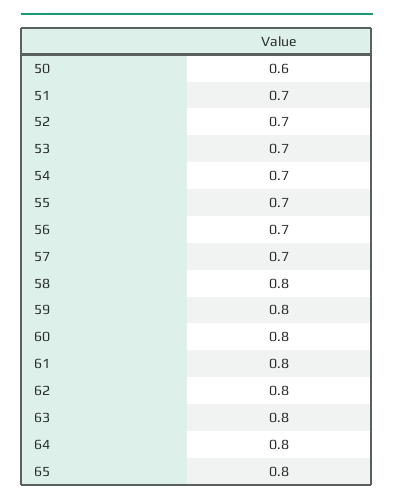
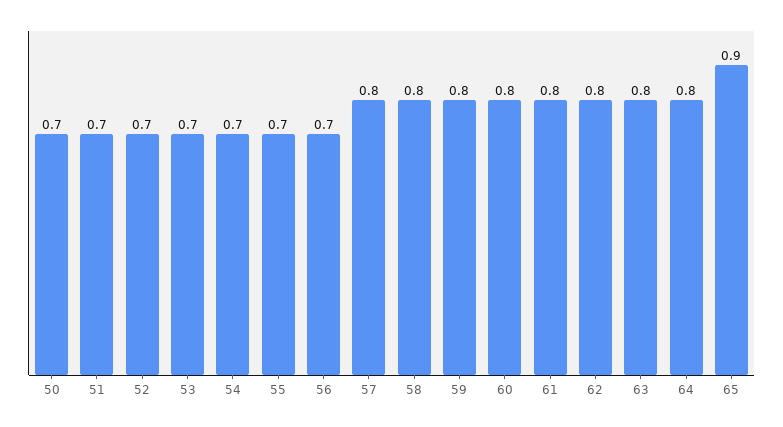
50: 0.6 -> 0.7
57: 0.7 -> 0.8
65: 0.8 -> 0.9

